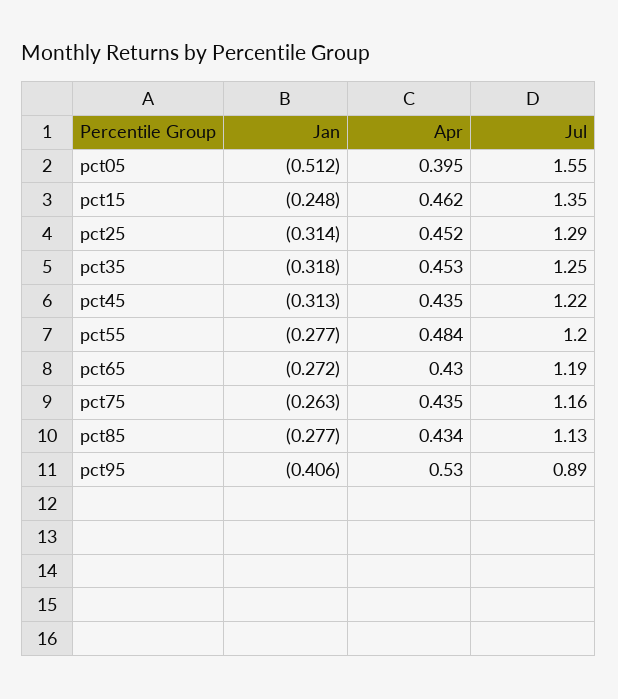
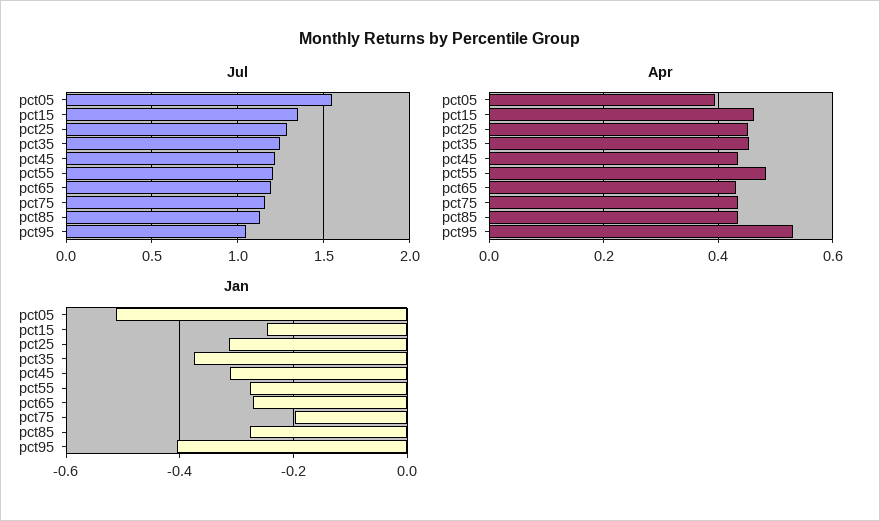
Jan, pct35: -0.318 -> -0.38
Jan, pct75: -0.263 -> -0.2
Jul, pct95: 0.89 -> 1.05

